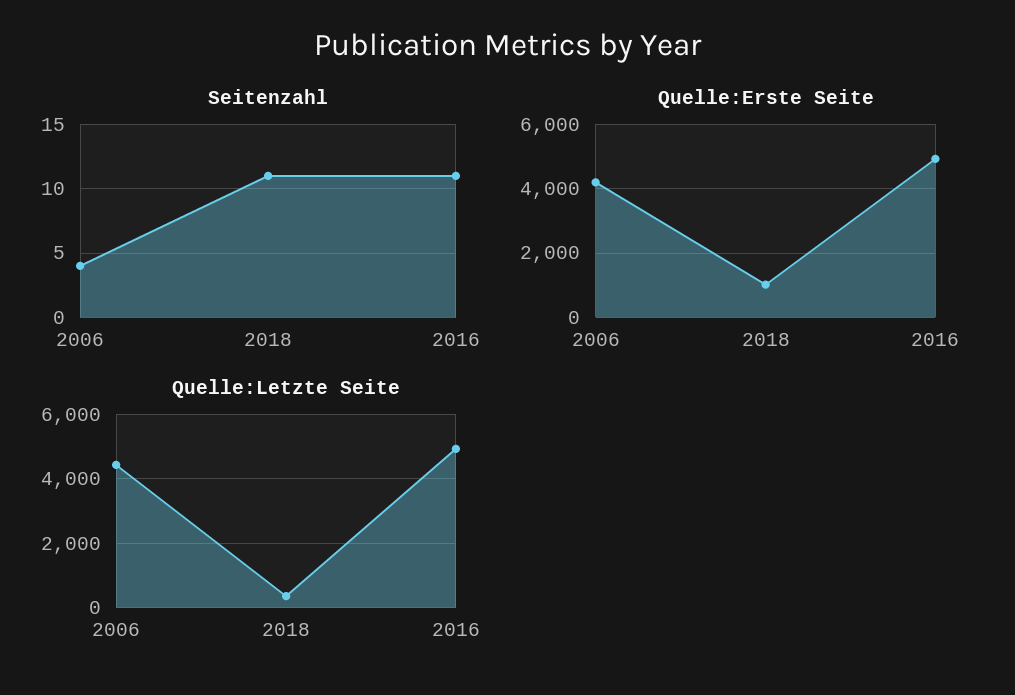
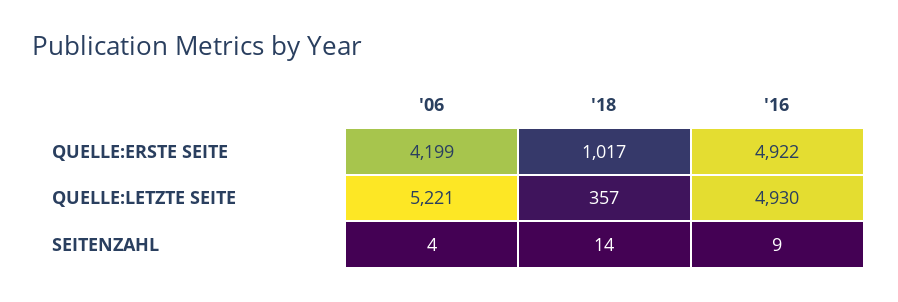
Seitenzahl, 2018: 11 -> 14
Seitenzahl, 2016: 11 -> 9
Quelle:Letzte Seite, 2006: 4400 -> 5221

